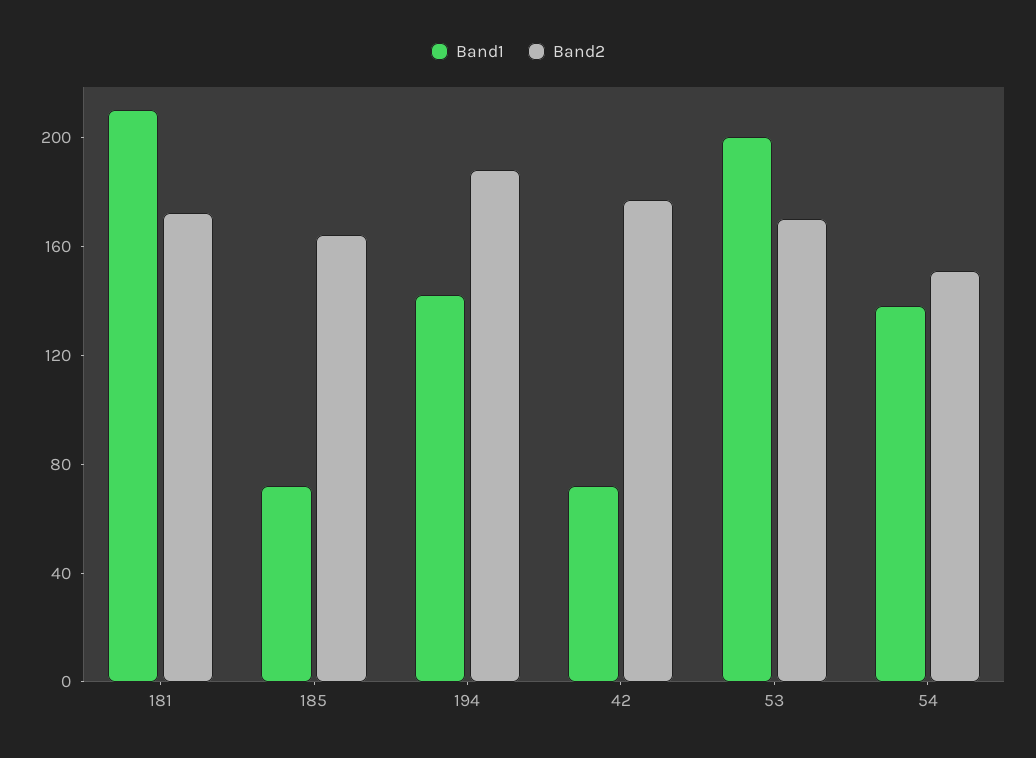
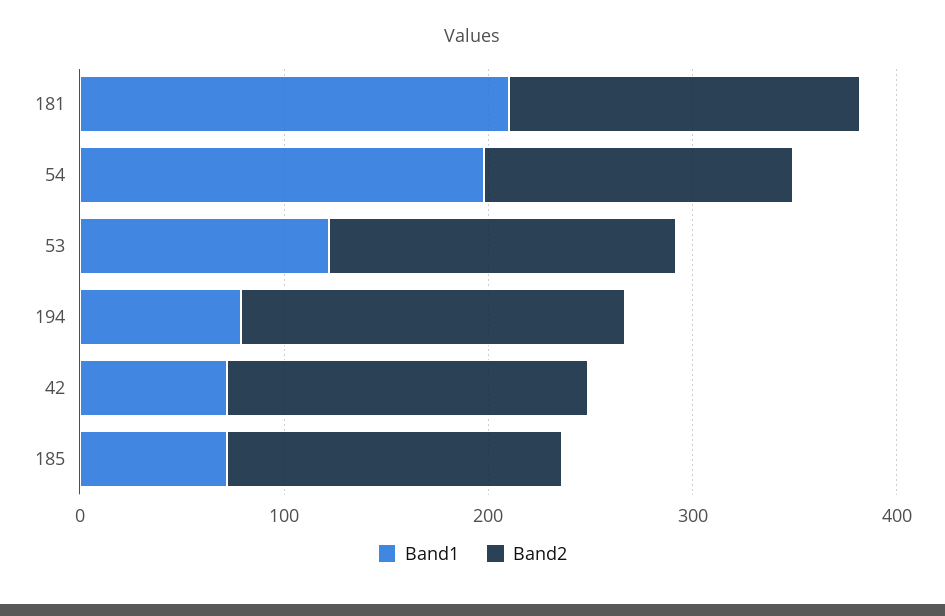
Band1, 194: 140 -> 80
Band1, 53: 200 -> 120
Band1, 54: 140 -> 200

